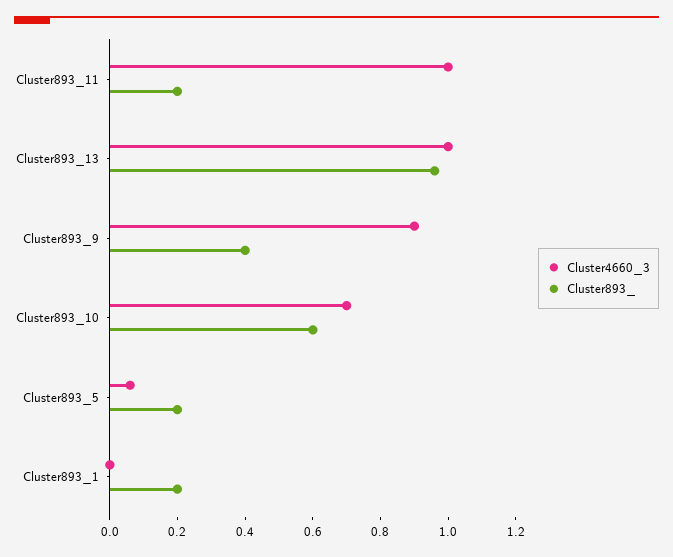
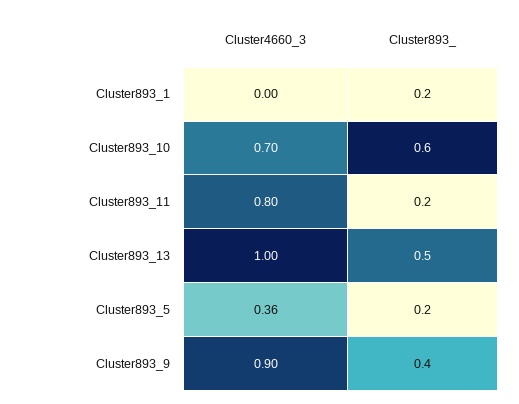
Cluster4660_3, Cluster893_11: 1 -> 0.8
Cluster893_, Cluster893_13: 0.95 -> 0.5
Cluster4660_3, Cluster893_5: 0.05 -> 0.36

